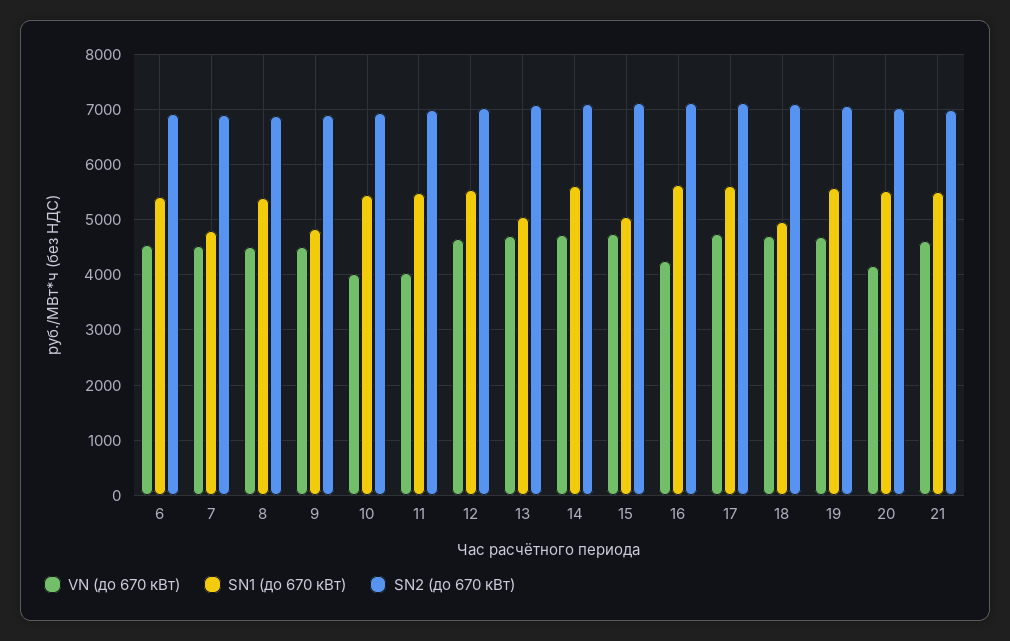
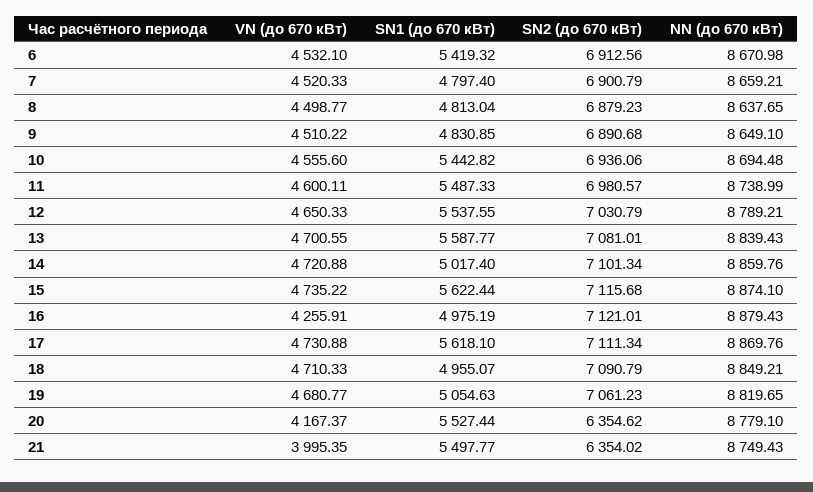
SN1 (до 670 кВт), 8: 5400 -> 4813.04
VN (до 670 кВт), 10: 4000 -> 4555.6
VN (до 670 кВт), 11: 4000 -> 4600.11
SN1 (до 670 кВт), 13: 5000 -> 5587.77
SN1 (до 670 кВт), 14: 5600 -> 5017.4
SN1 (до 670 кВт), 15: 5000 -> 5622.44
SN1 (до 670 кВт), 16: 5600 -> 4975.19
SN1 (до 670 кВт), 19: 5600 -> 5054.63
SN2 (до 670 кВт), 20: 7000 -> 6354.62
VN (до 670 кВт), 21: 4600 -> 3995.35
SN2 (до 670 кВт), 21: 7000 -> 6354.02
NN (до 670 кВт), 6: none -> 8670.98
NN (до 670 кВт), 7: none -> 8659.21
NN (до 670 кВт), 8: none -> 8637.65
NN (до 670 кВт), 9: none -> 8649.1
NN (до 670 кВт), 10: none -> 8694.48
NN (до 670 кВт), 11: none -> 8738.99
NN (до 670 кВт), 12: none -> 8789.21
NN (до 670 кВт), 13: none -> 8839.43
NN (до 670 кВт), 14: none -> 8859.76
NN (до 670 кВт), 15: none -> 8874.1
NN (до 670 кВт), 16: none -> 8879.43
NN (до 670 кВт), 17: none -> 8869.76
NN (до 670 кВт), 18: none -> 8849.21
NN (до 670 кВт), 19: none -> 8819.65
NN (до 670 кВт), 20: none -> 8779.1
NN (до 670 кВт), 21: none -> 8749.43

